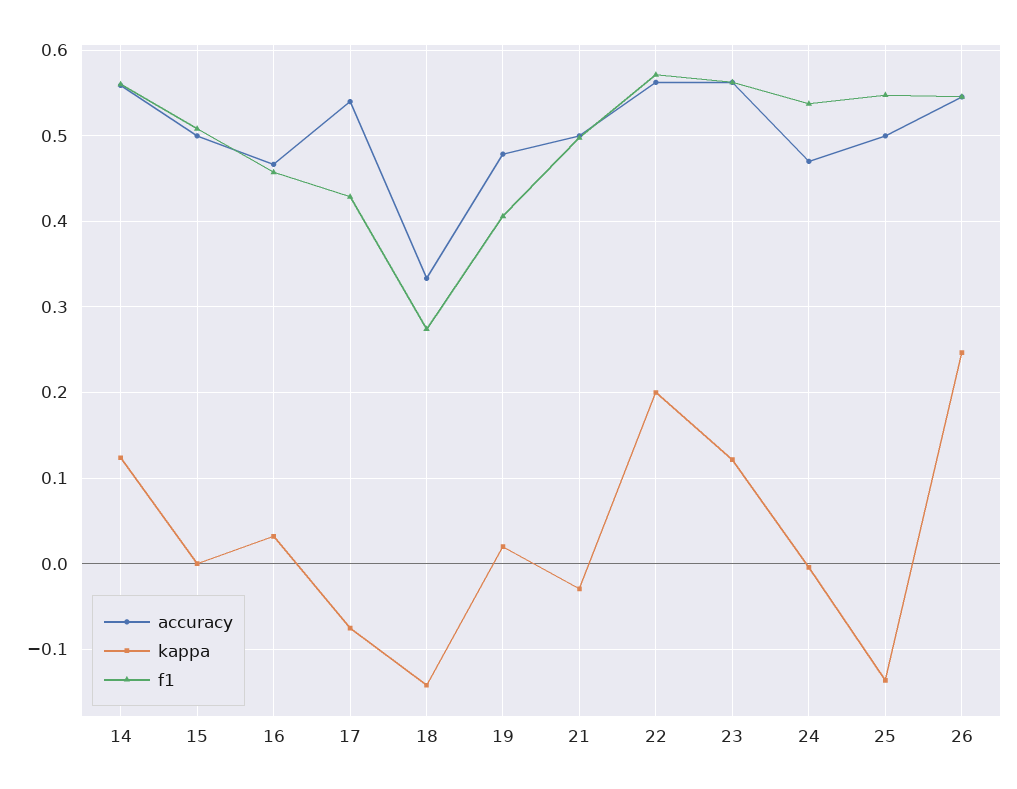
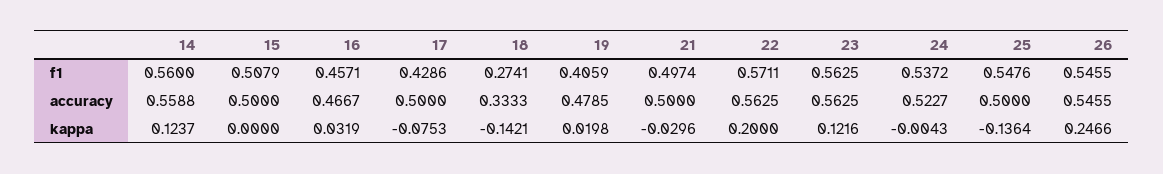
accuracy, 17: 0.54 -> 0.5
accuracy, 24: 0.47 -> 0.5227

